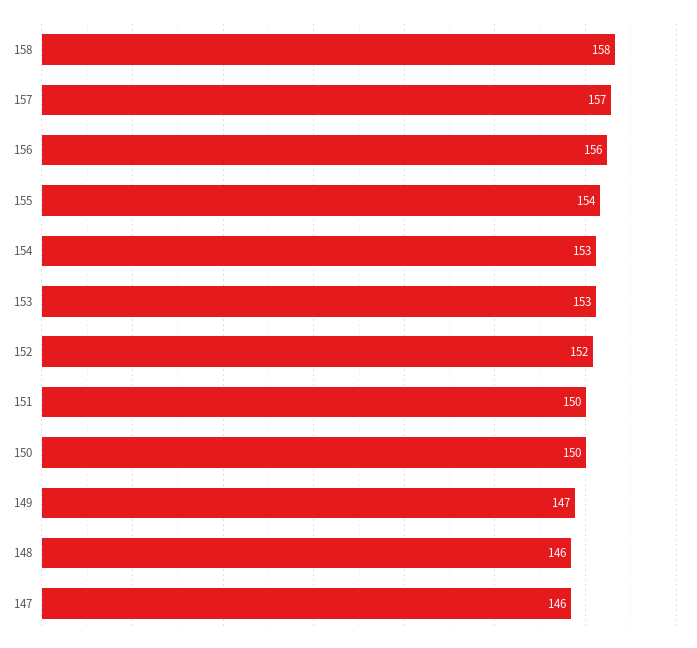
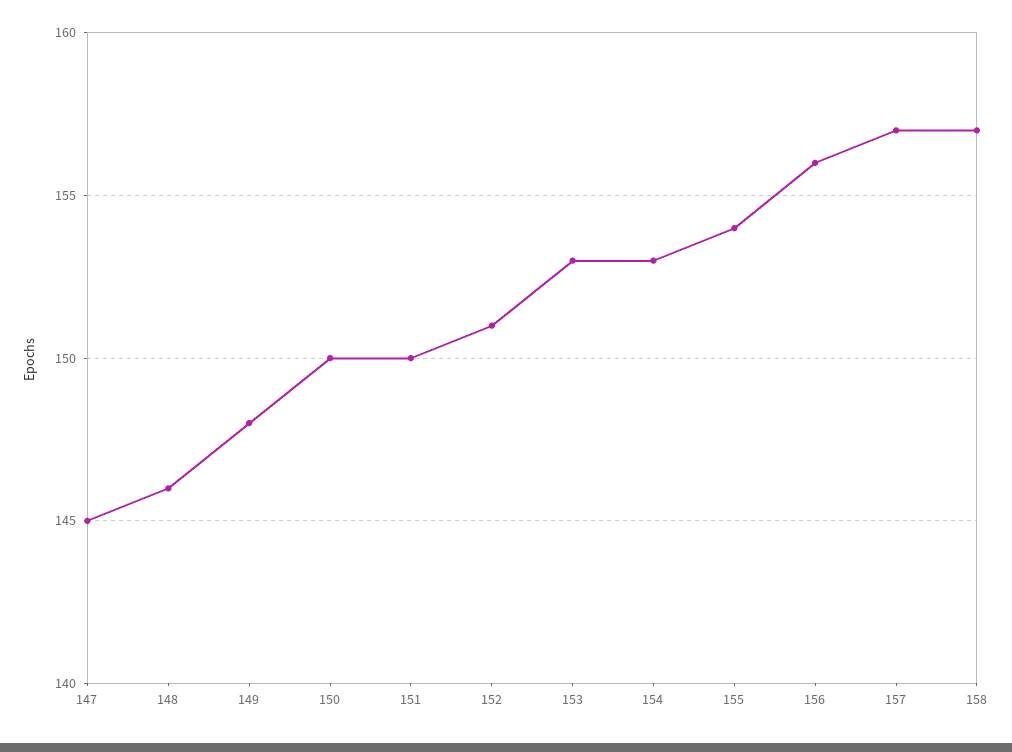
158: 158 -> 157
152: 152 -> 151
149: 147 -> 148
147: 146 -> 145

